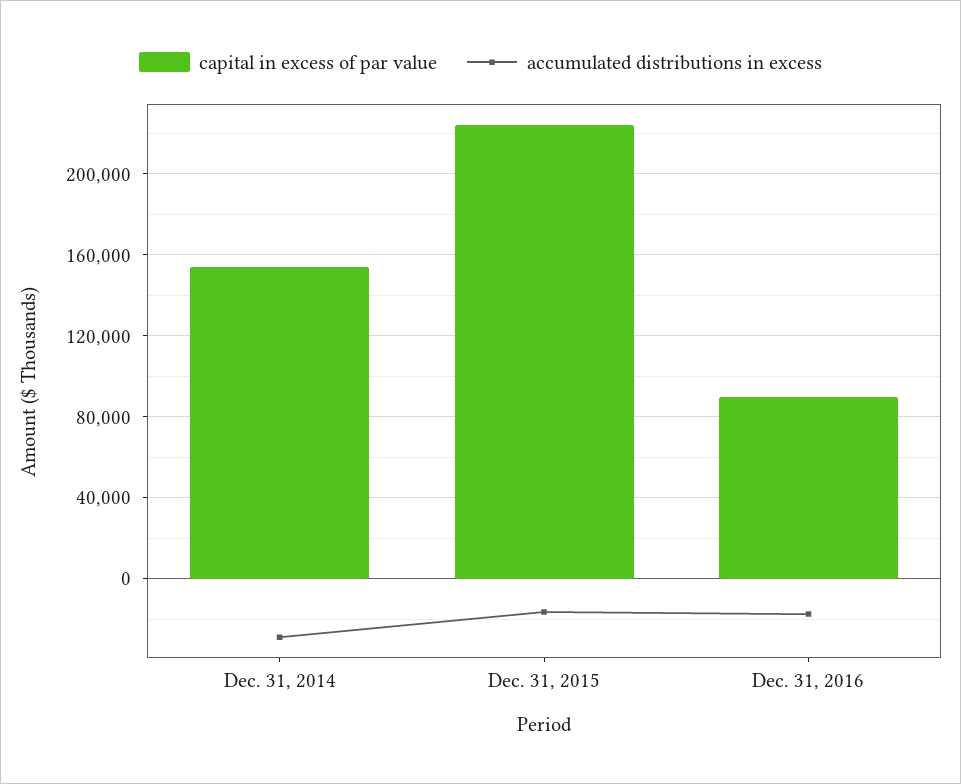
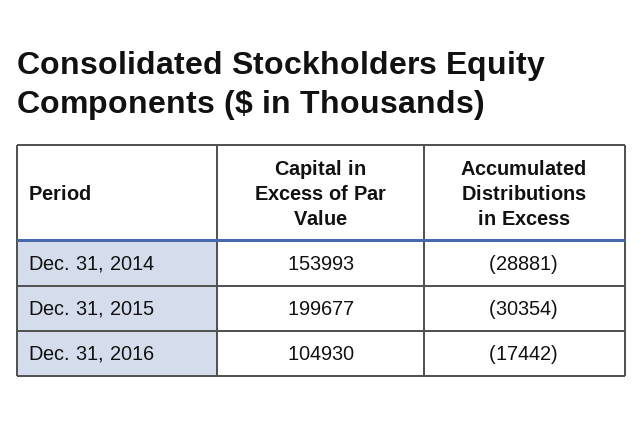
capital in excess of par value, Dec. 31, 2015: 225000 -> 199677
accumulated distributions in excess, Dec. 31, 2015: -15000 -> -30354
capital in excess of par value, Dec. 31, 2016: 90000 -> 104930

